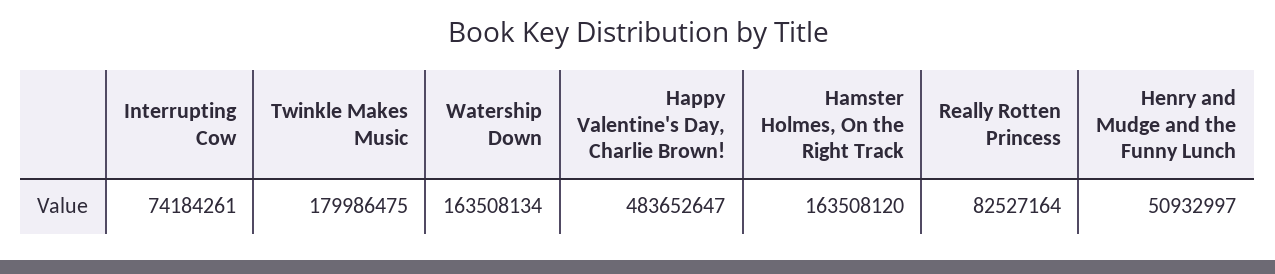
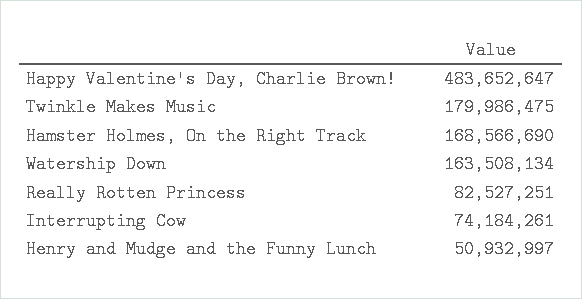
Hamster Holmes, On the Right Track: 163508120 -> 168566690
Really Rotten Princess: 82527164 -> 82527251

